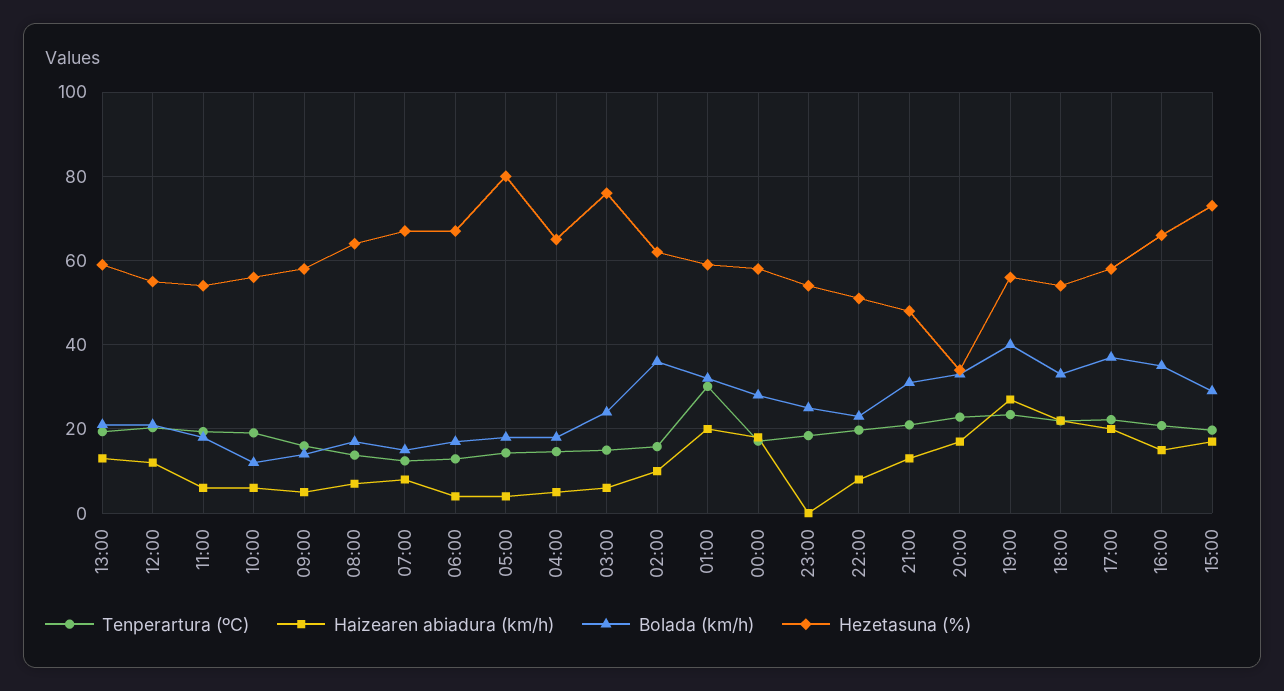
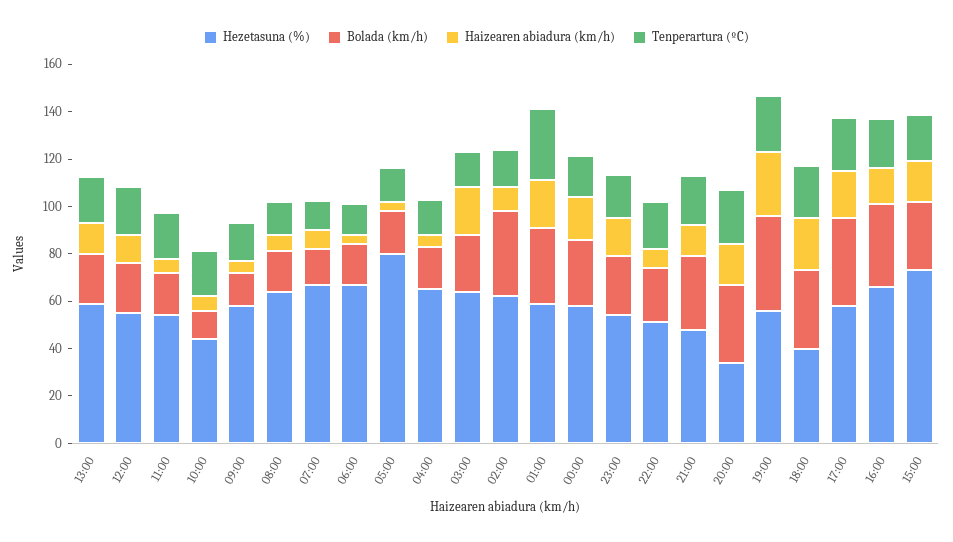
Hezetasuna (%), 10:00: 56 -> 45
Haizearen abiadura (km/h), 03:00: 6 -> 20
Hezetasuna (%), 03:00: 76 -> 65
Haizearen abiadura (km/h), 23:00: 0 -> 15
Hezetasuna (%), 18:00: 54 -> 40

